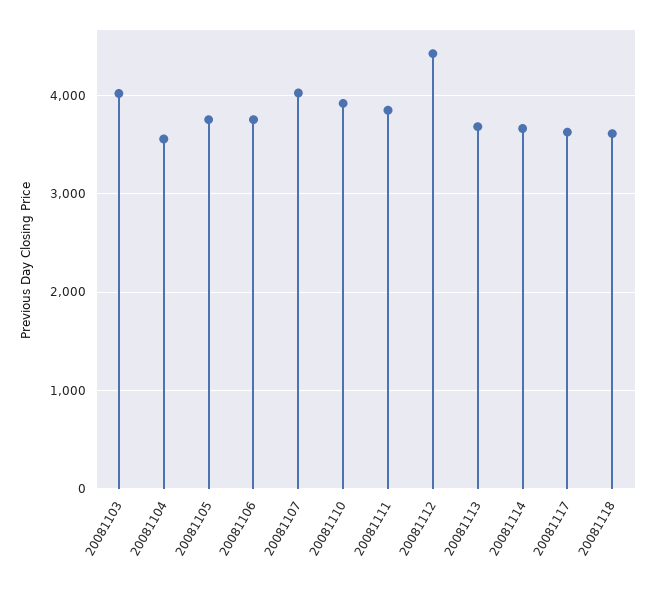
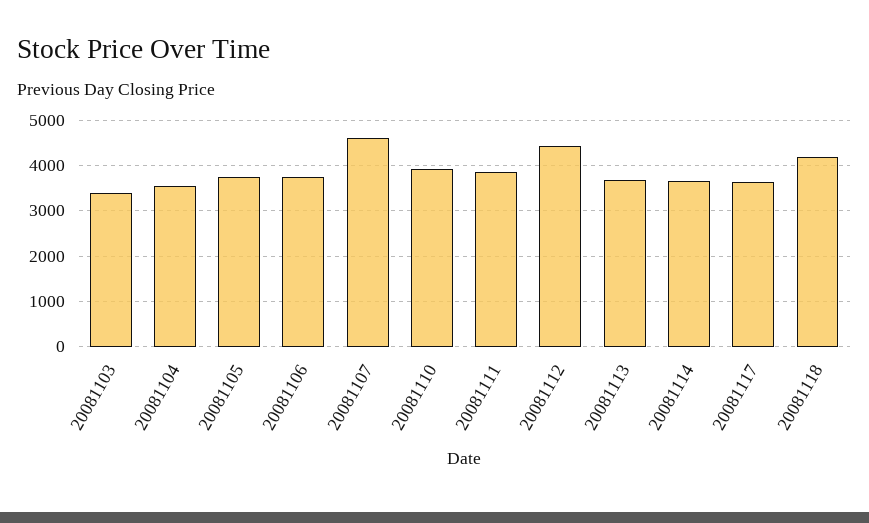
20081103: 4000 -> 3400
20081107: 4000 -> 4600
20081118: 3600 -> 4200

